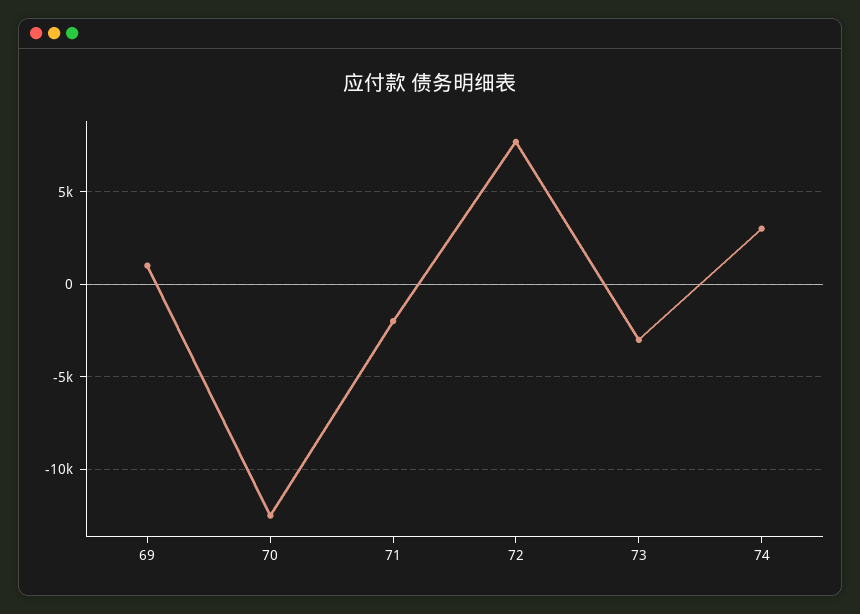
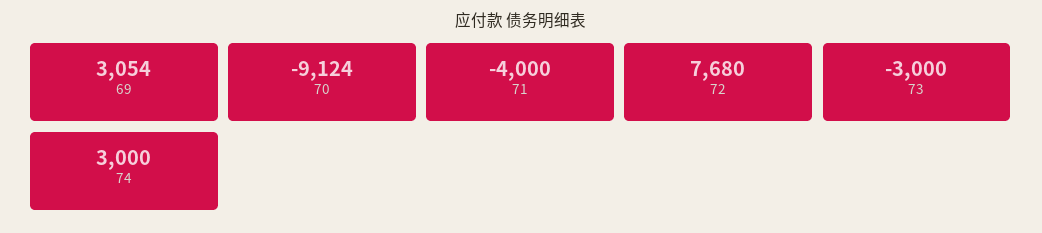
69: 1000 -> 3054
70: -12500 -> -9124
71: -2000 -> -4000

